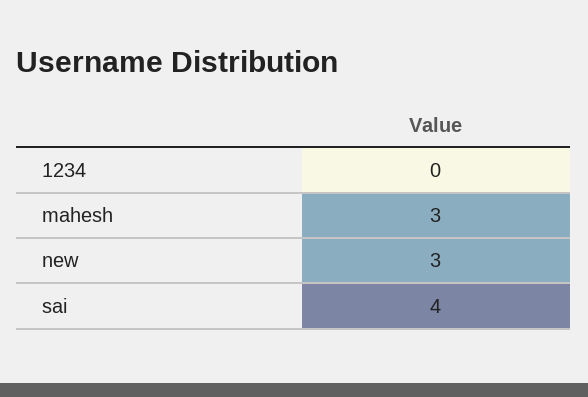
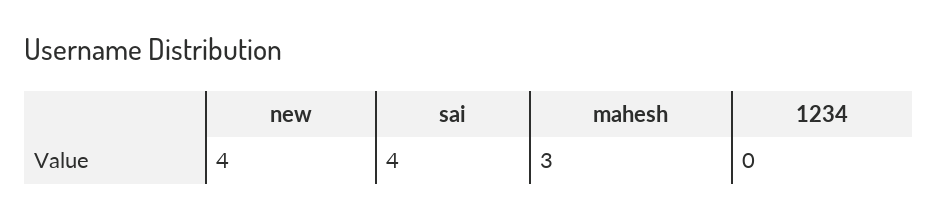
new: 3 -> 4

